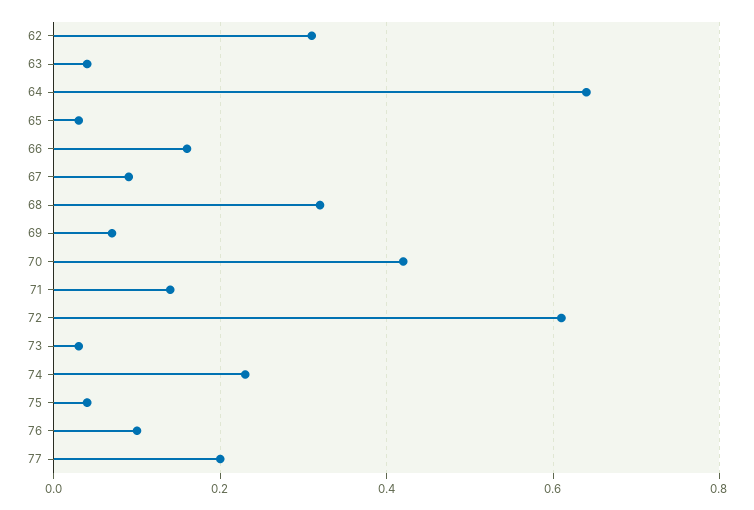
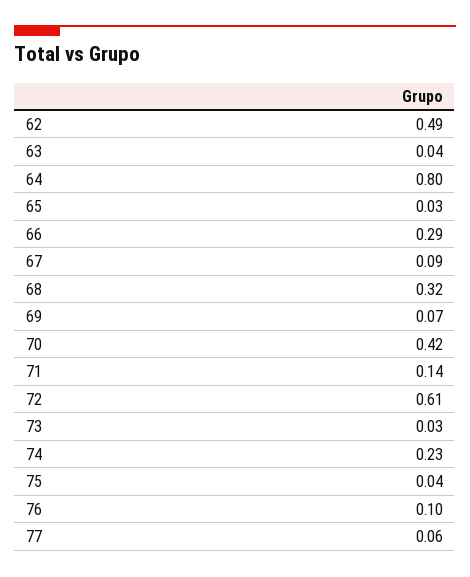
62: 0.3 -> 0.49
64: 0.65 -> 0.8
66: 0.15 -> 0.29
77: 0.2 -> 0.06

